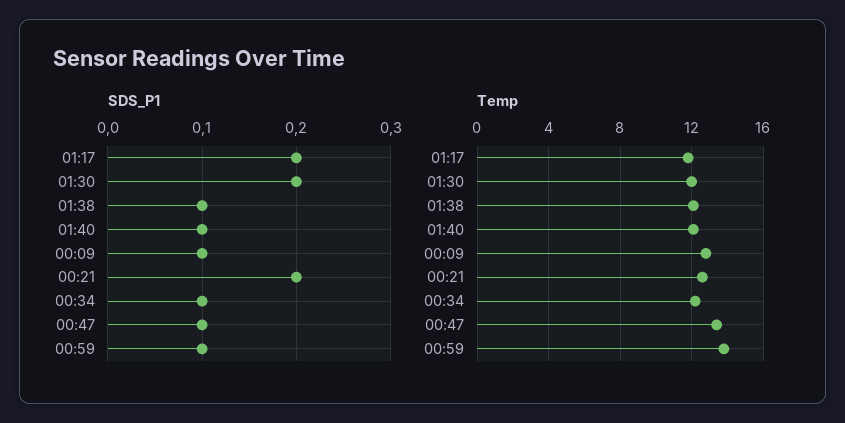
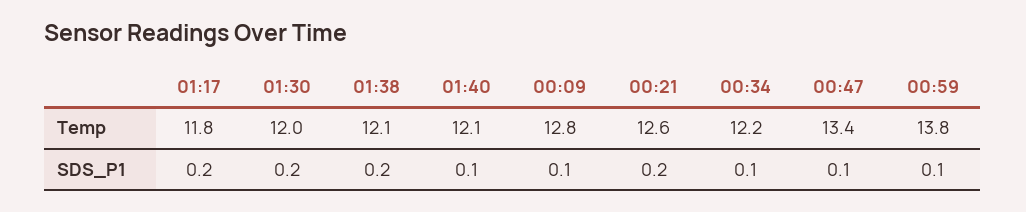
SDS_P1, 01:38: 0.1 -> 0.2

